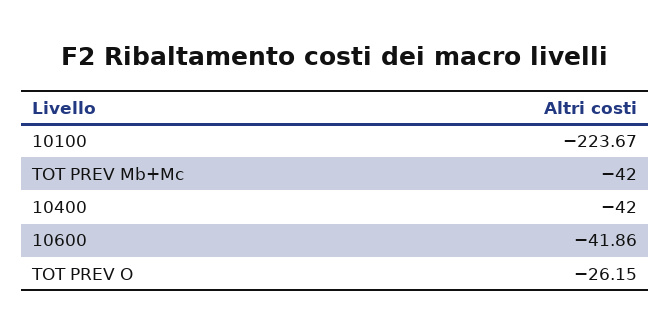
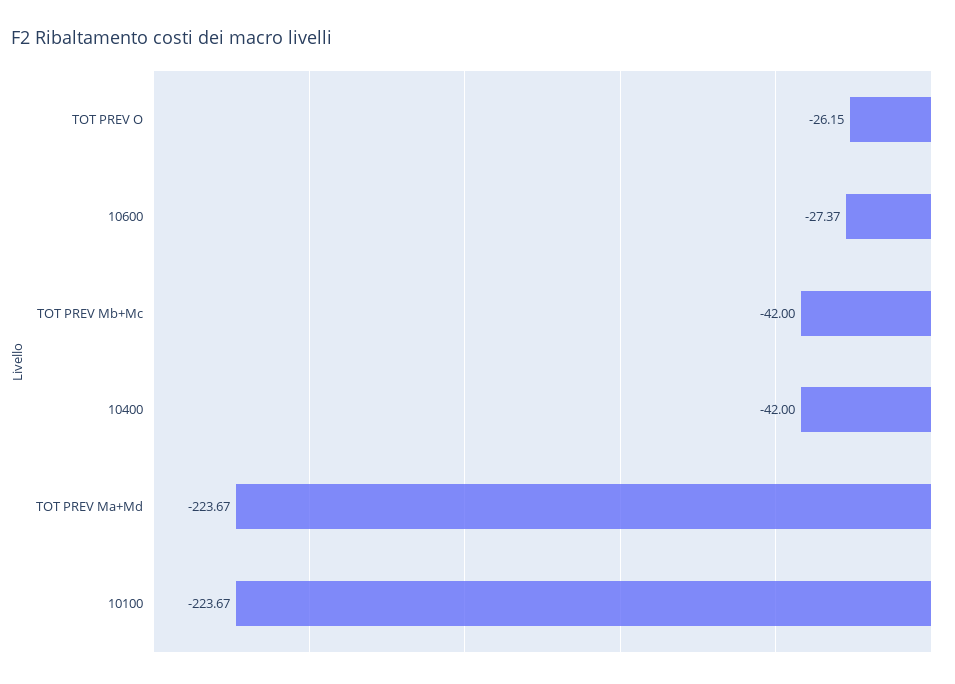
10600: -41.86 -> -27.37
TOT PREV Ma+Md: none -> -223.67

